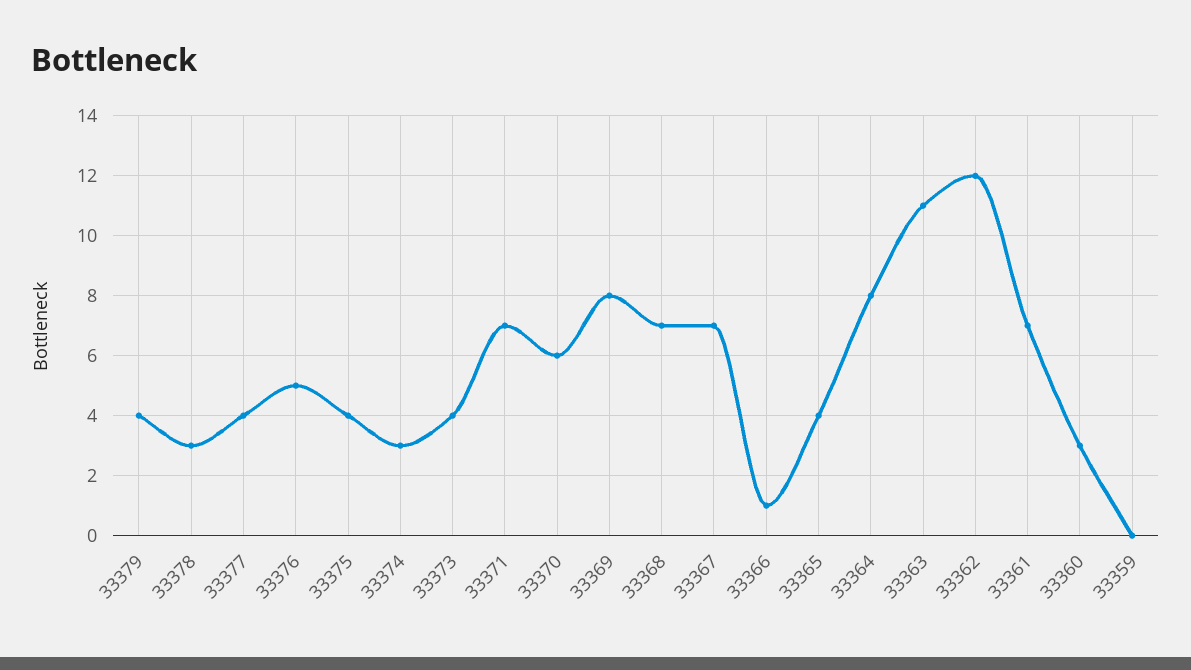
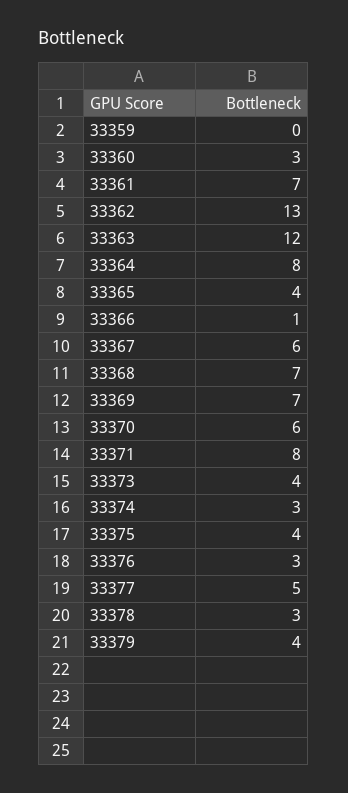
33377: 4 -> 5
33376: 5 -> 3
33371: 7 -> 8
33369: 8 -> 7
33367: 7 -> 6
33363: 11 -> 12
33362: 12 -> 13

